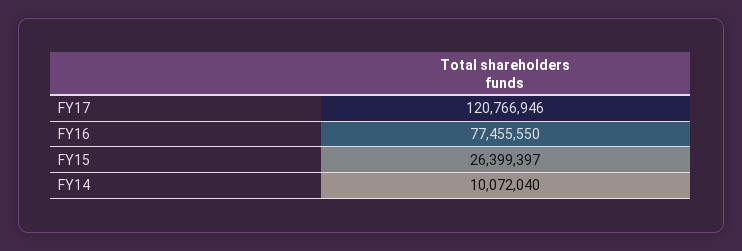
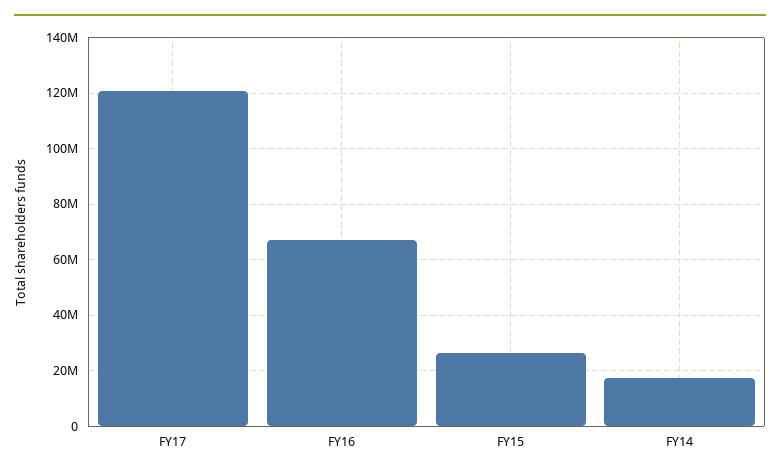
FY16: 77455550 -> 67500000
FY14: 10072040 -> 17500000

